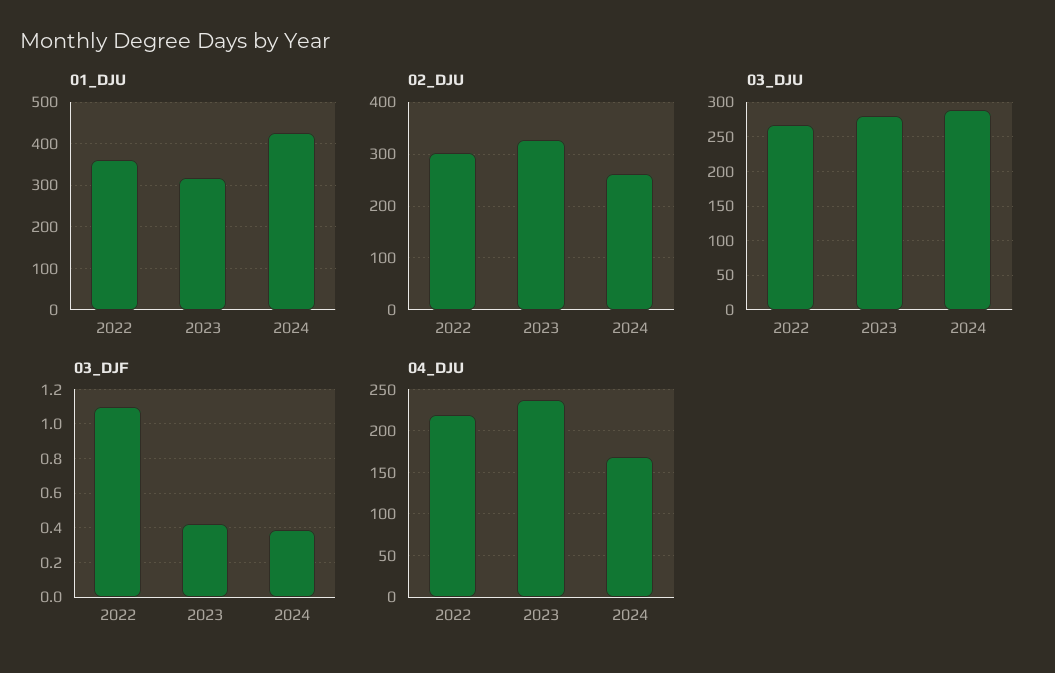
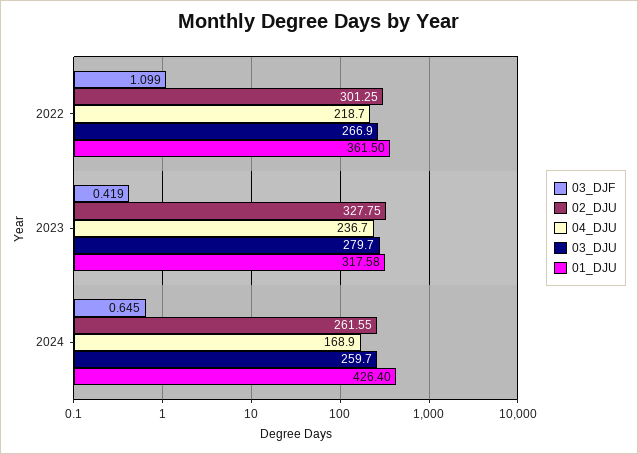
03_DJU, 2024: 290 -> 259.7
03_DJF, 2024: 0.4 -> 0.645

